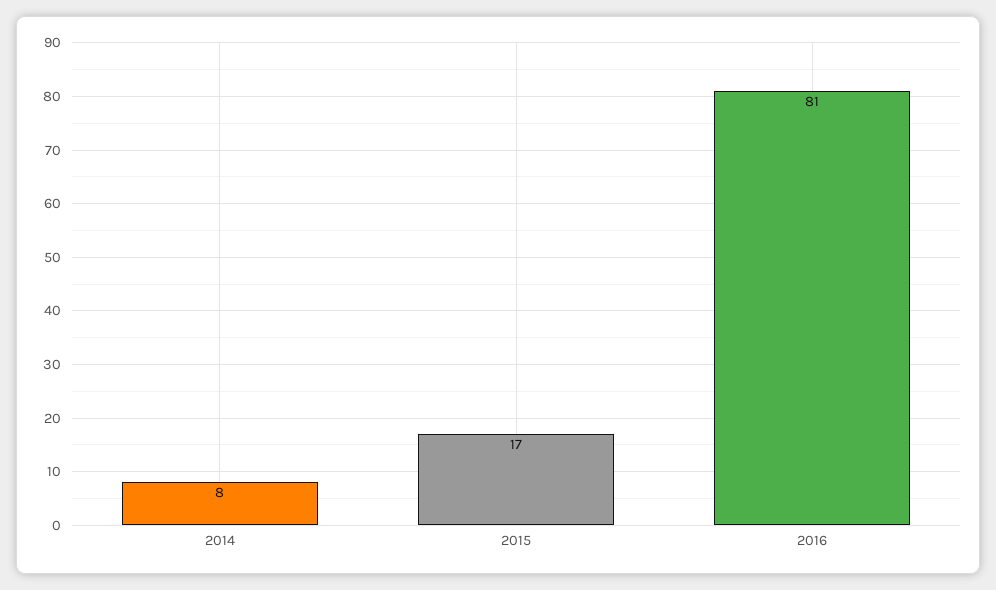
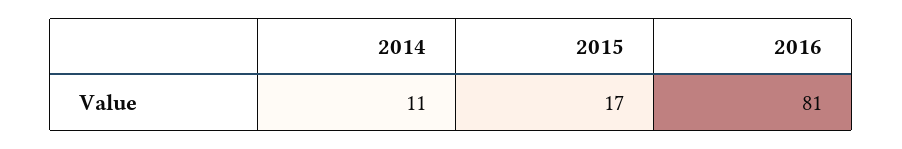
2014: 8 -> 11

